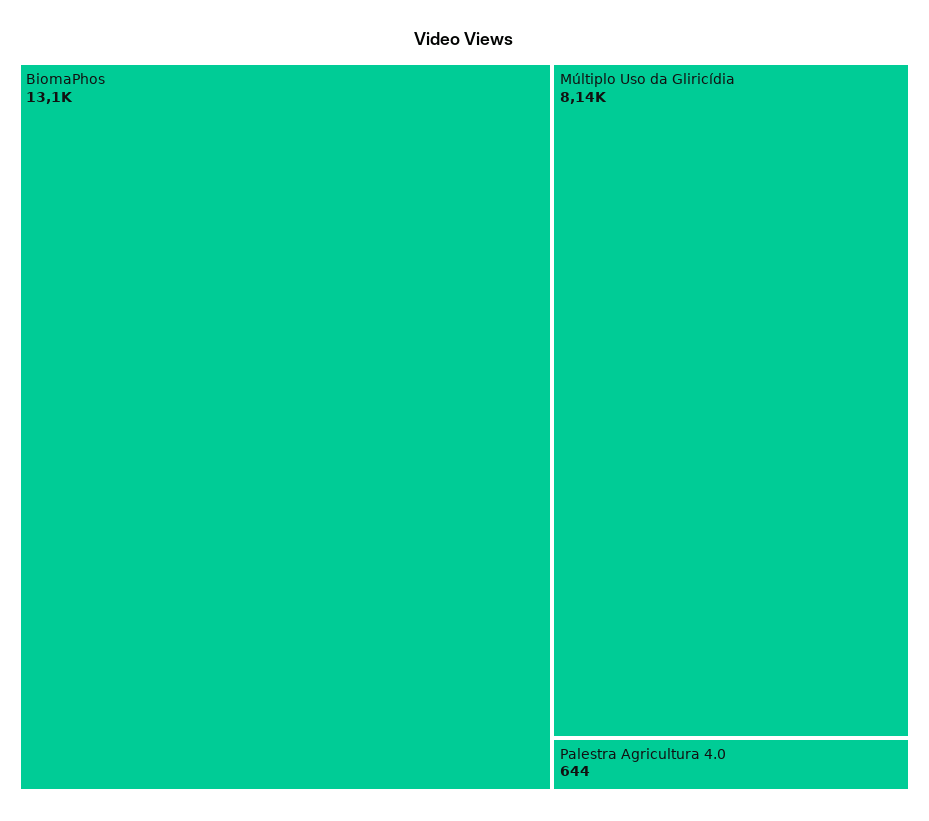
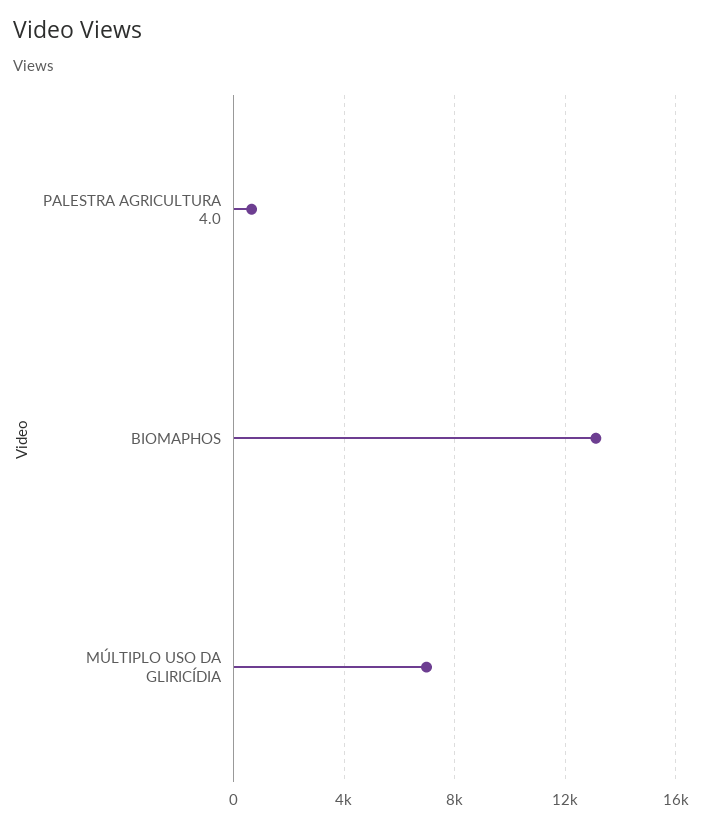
Múltiplo Uso da Gliricídia: 8140 -> 7000

